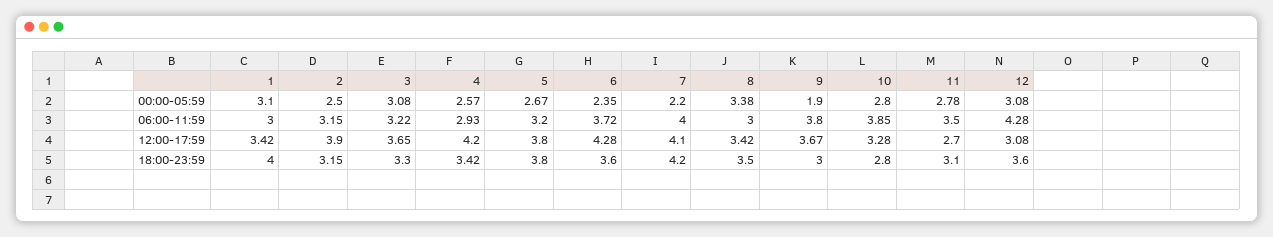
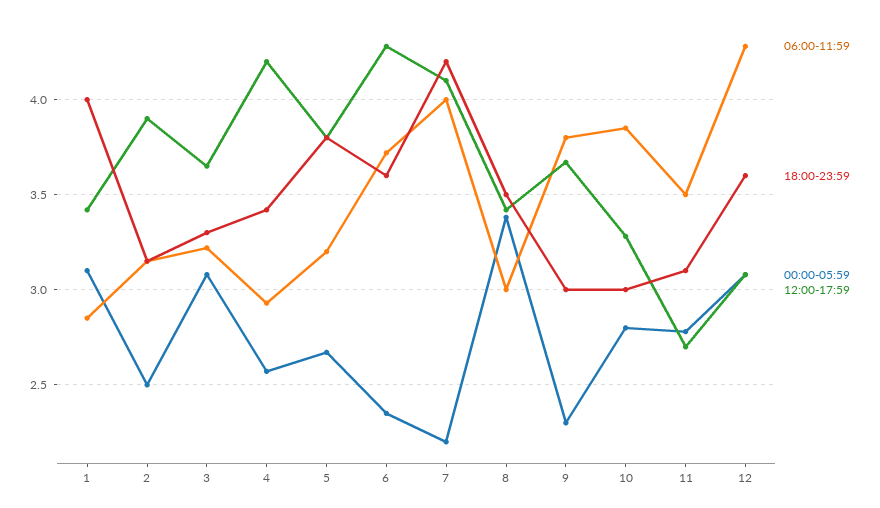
00:00-05:59, 9: 1.9 -> 2.3
06:00-11:59, 1: 3 -> 2.85
18:00-23:59, 10: 2.8 -> 3

